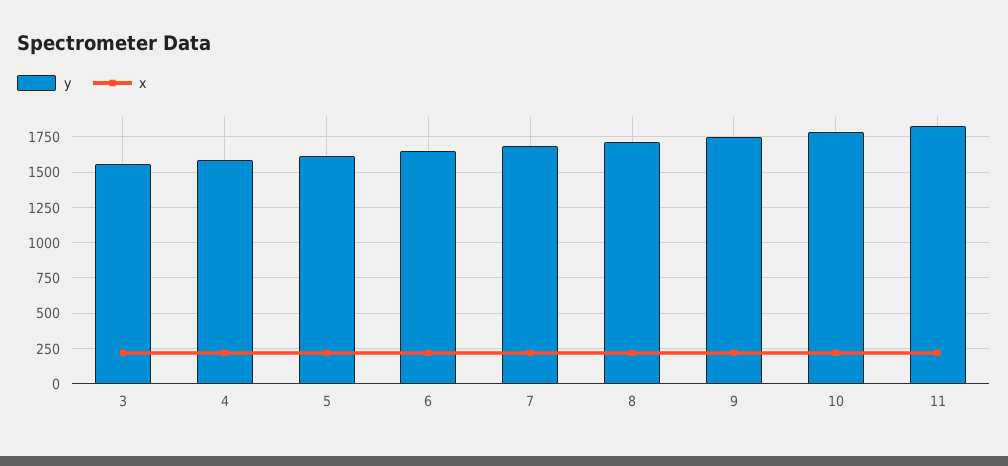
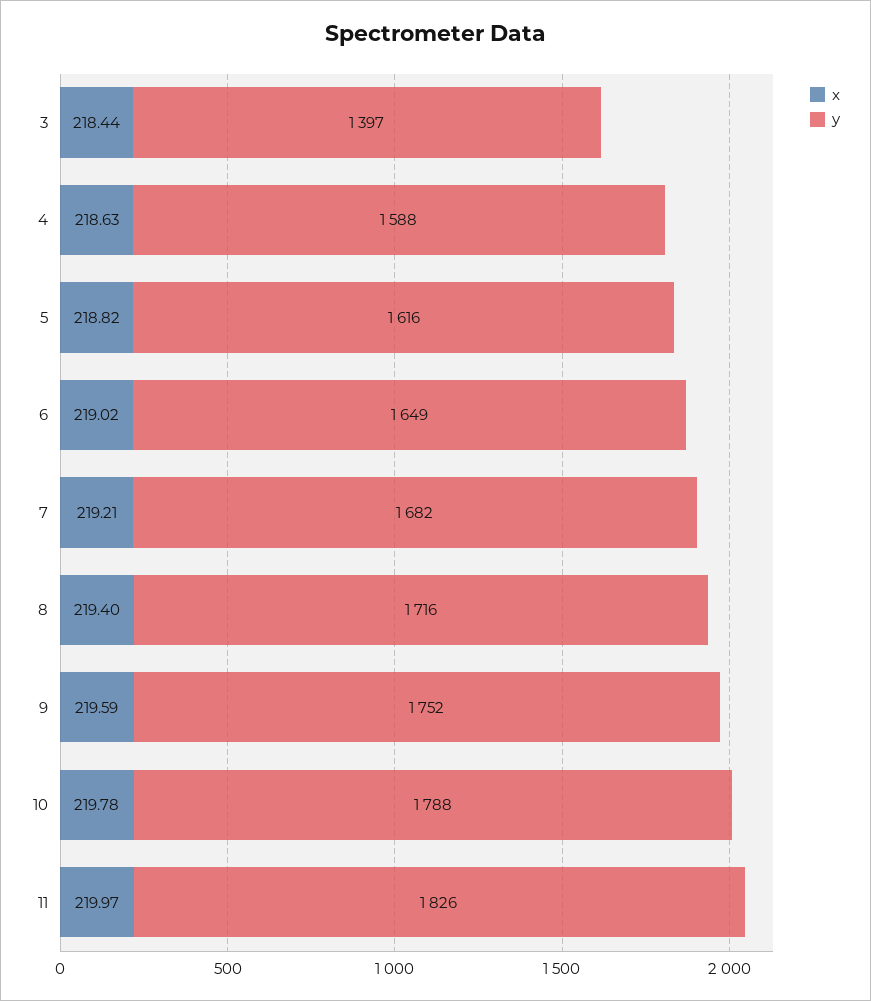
y, 3: 1550 -> 1397

